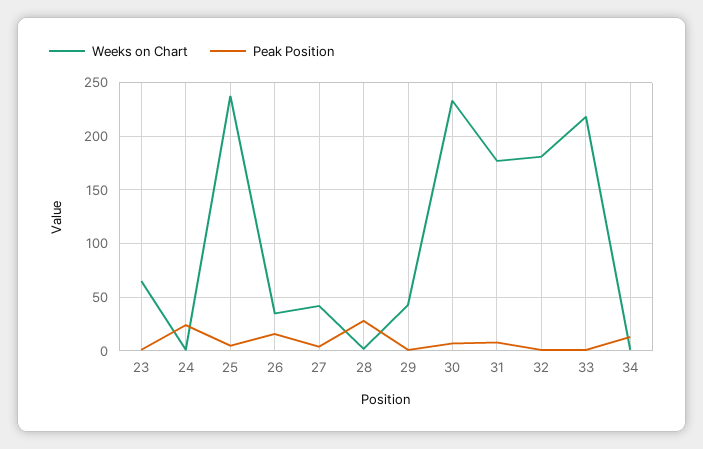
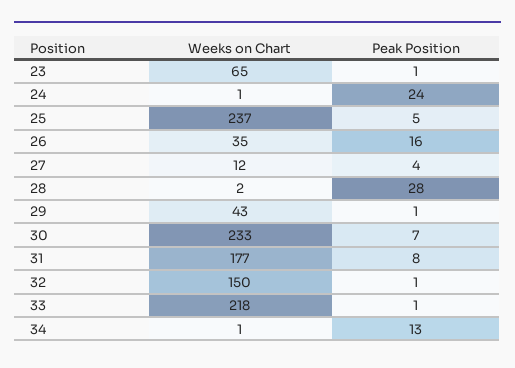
Weeks on Chart, 27: 40 -> 12
Weeks on Chart, 32: 180 -> 150

